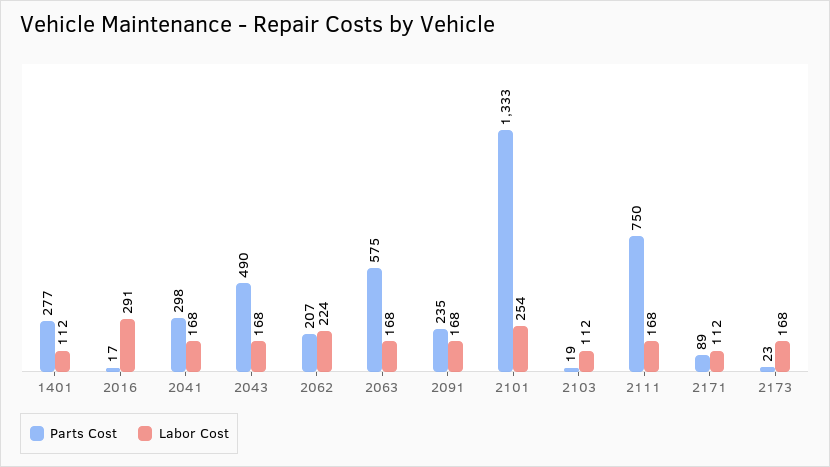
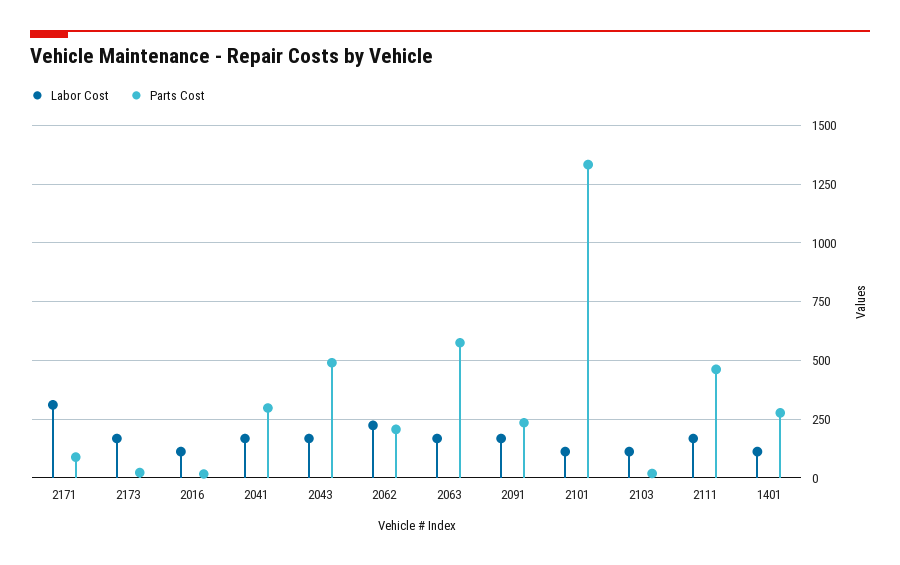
Labor Cost, 2016: 291 -> 100
Labor Cost, 2101: 254 -> 100
Parts Cost, 2111: 750 -> 450
Labor Cost, 2171: 112 -> 300

